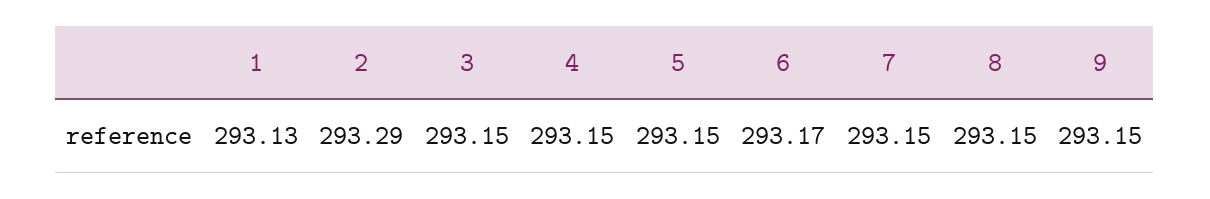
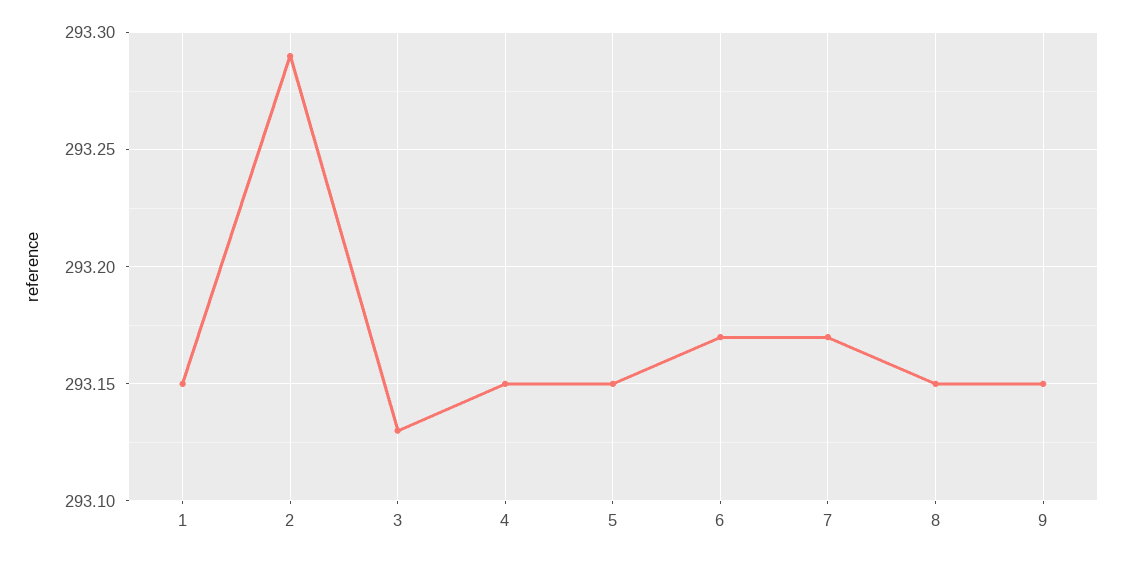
1: 293.13 -> 293.15
3: 293.15 -> 293.13
7: 293.15 -> 293.17

